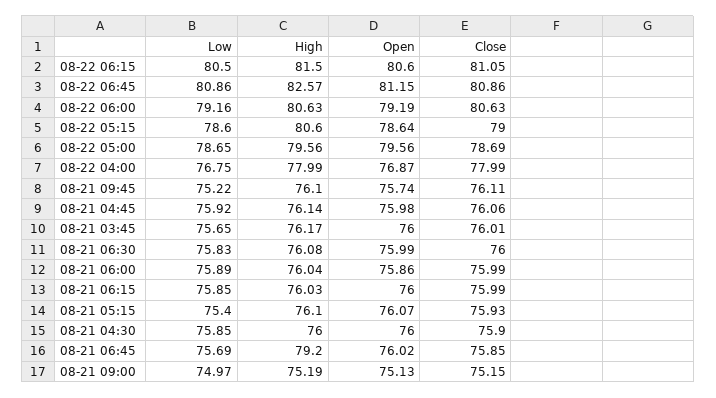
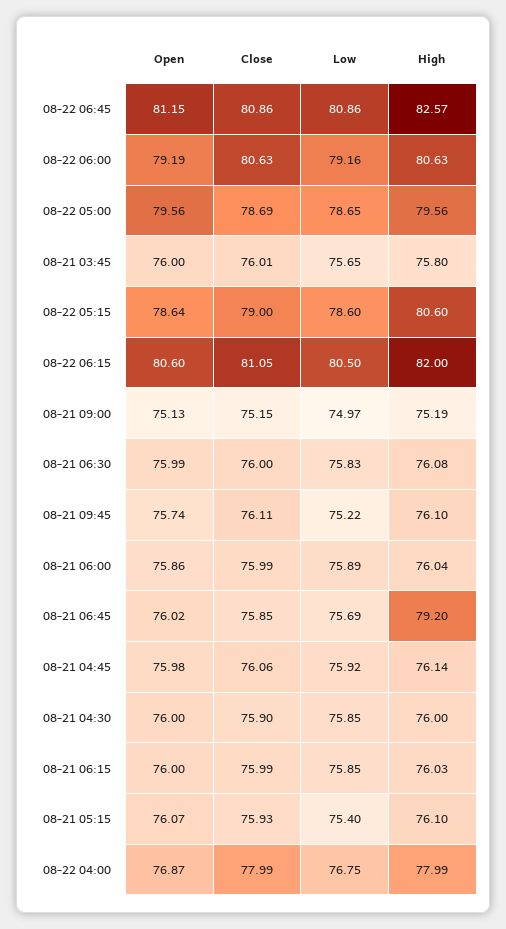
High, 08-22 06:15: 81.5 -> 82
High, 08-21 03:45: 76.17 -> 75.8

